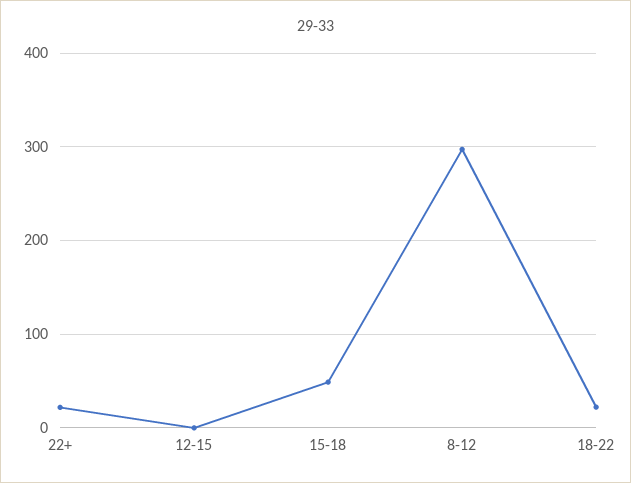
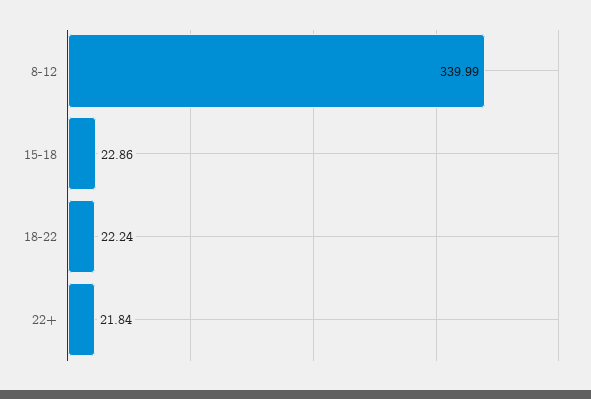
12-15: 0 -> none
15-18: 50 -> 22.86
8-12: 300 -> 339.99

